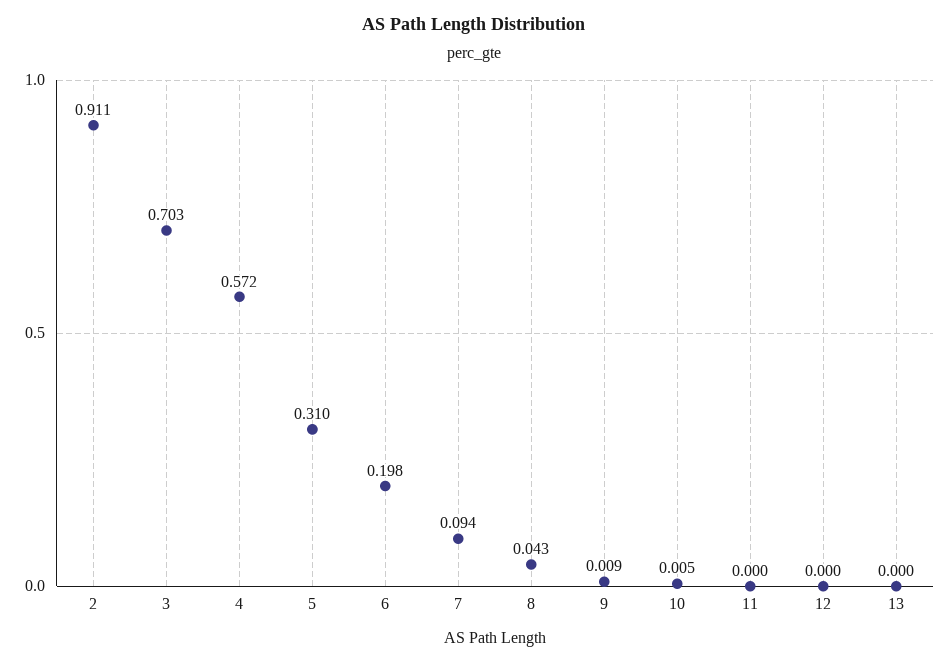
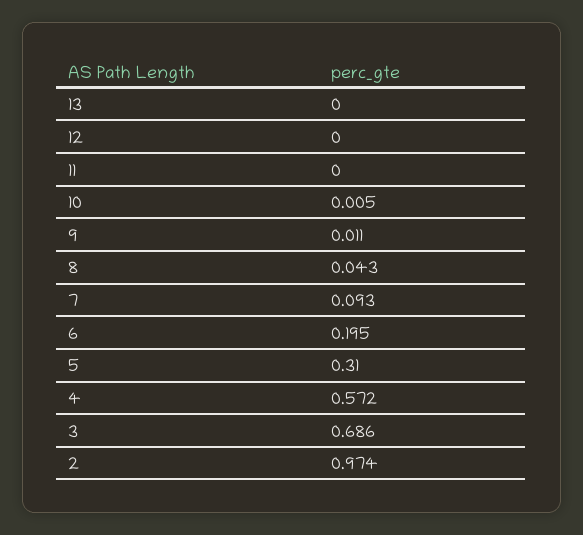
2: 0.911 -> 0.974
3: 0.703 -> 0.686
6: 0.198 -> 0.195
7: 0.094 -> 0.093
9: 0.009 -> 0.011

